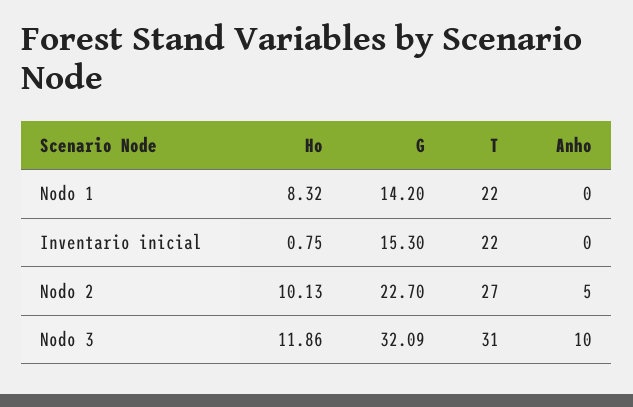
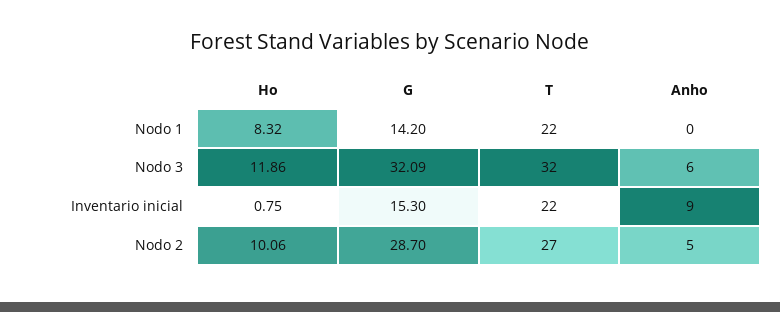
Anho, Inventario inicial: 0 -> 9
Ho, Nodo 2: 10.13 -> 10.06
G, Nodo 2: 22.7 -> 28.7
T, Nodo 3: 31 -> 32
Anho, Nodo 3: 10 -> 6

